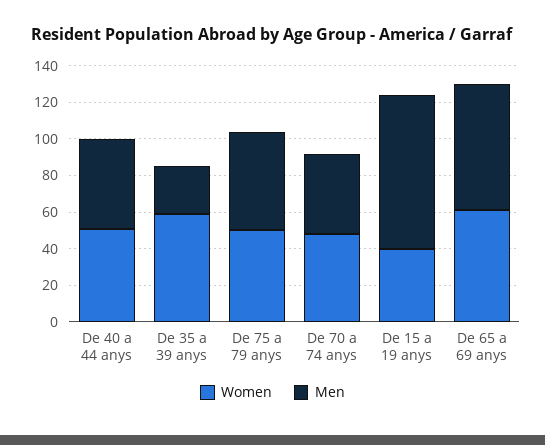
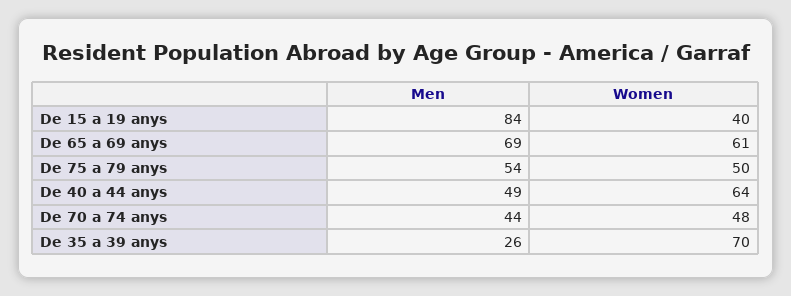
Women, De 40 a 44 anys: 50 -> 64
Women, De 35 a 39 anys: 60 -> 70

